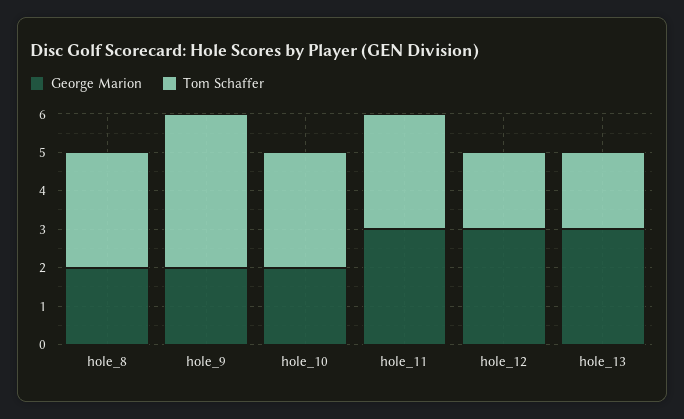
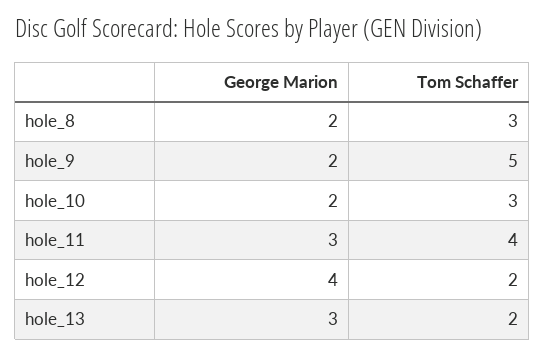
Tom Schaffer, hole_9: 4 -> 5
Tom Schaffer, hole_11: 3 -> 4
George Marion, hole_12: 3 -> 4

